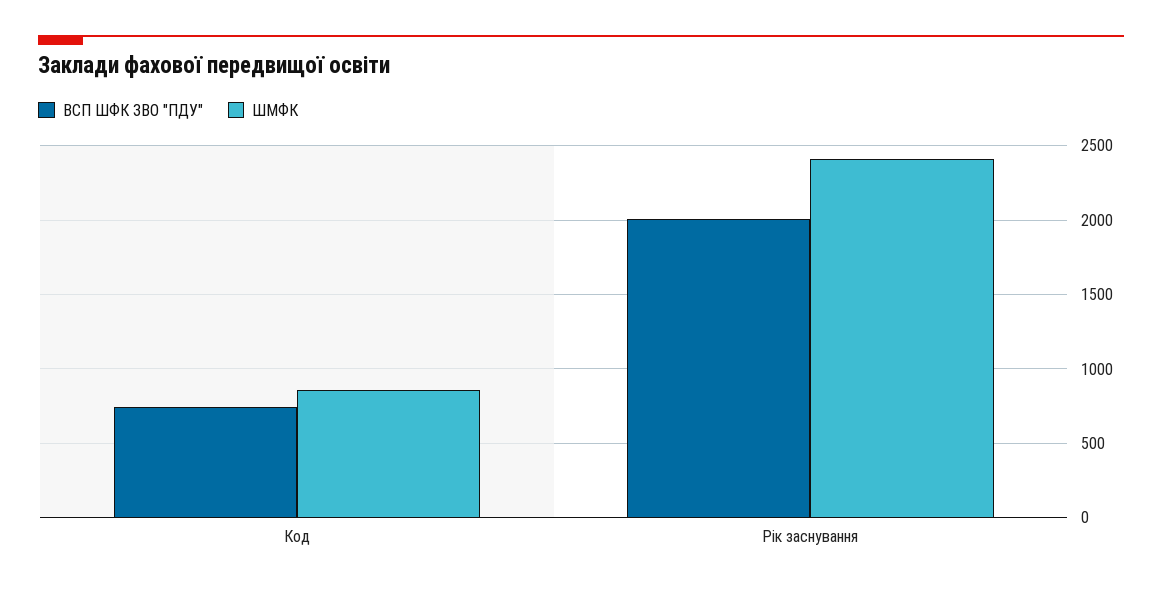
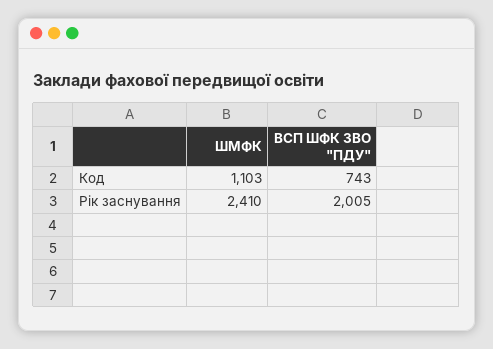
ШМФК, Код: 850 -> 1103

